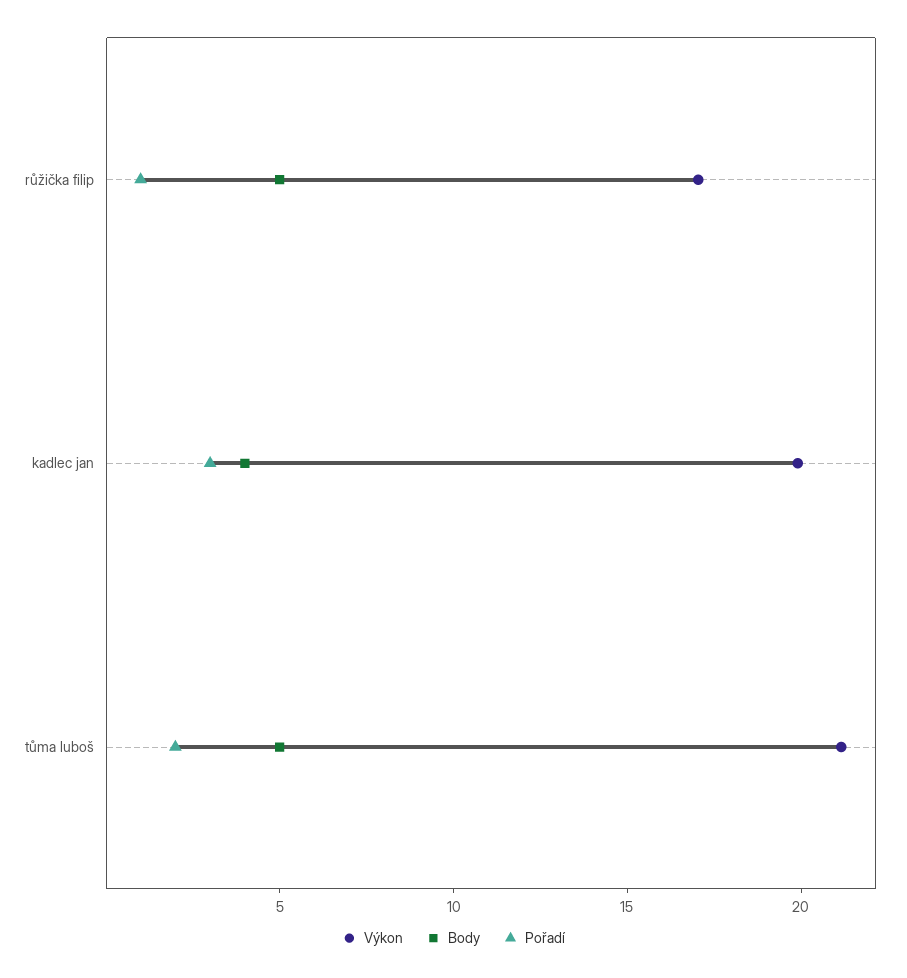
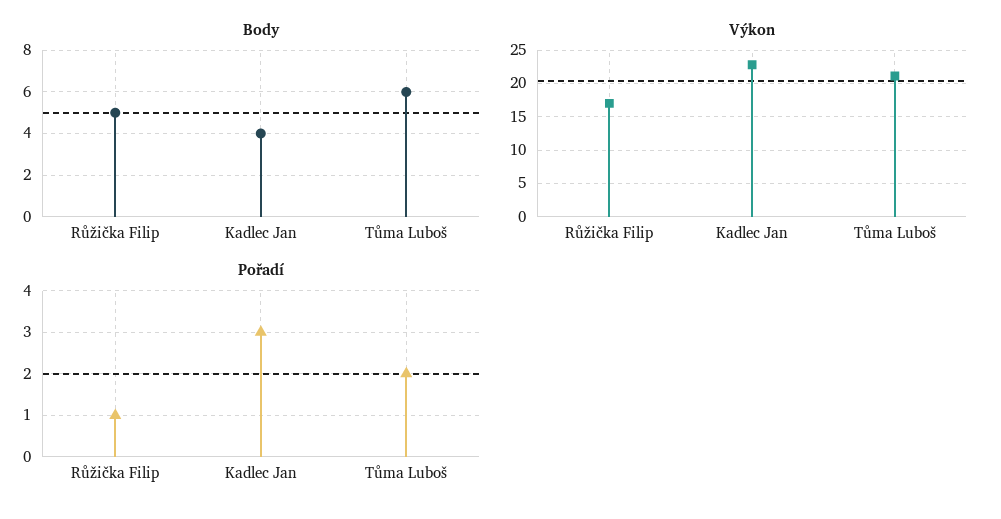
Výkon, kadlec jan: 20 -> 23
Body, tůma luboš: 5 -> 6

